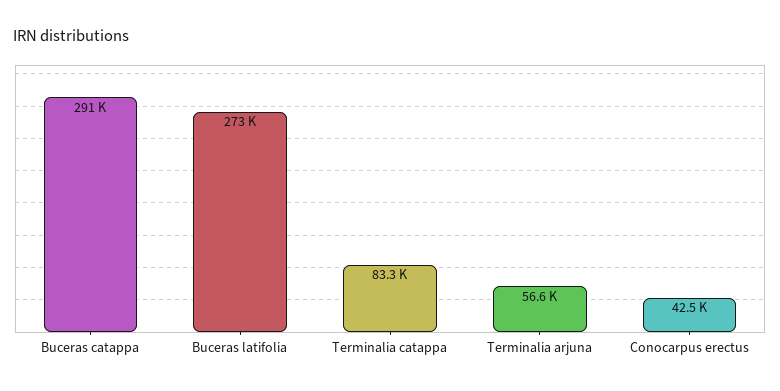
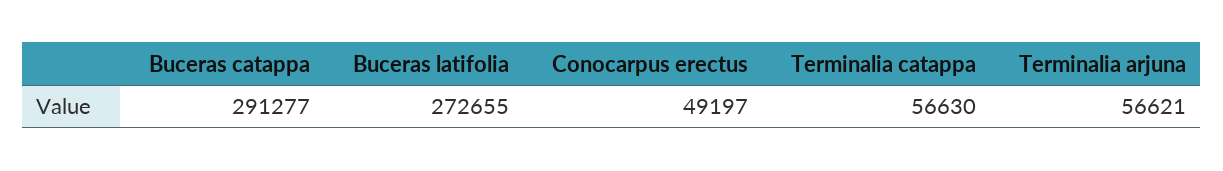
Terminalia catappa: 83300 -> 56630
Conocarpus erectus: 42500 -> 49197

